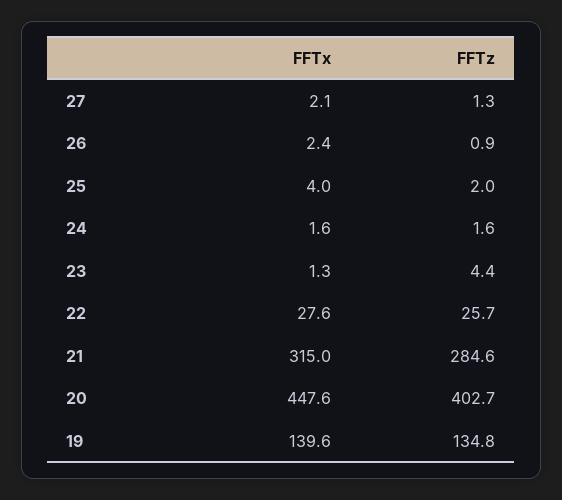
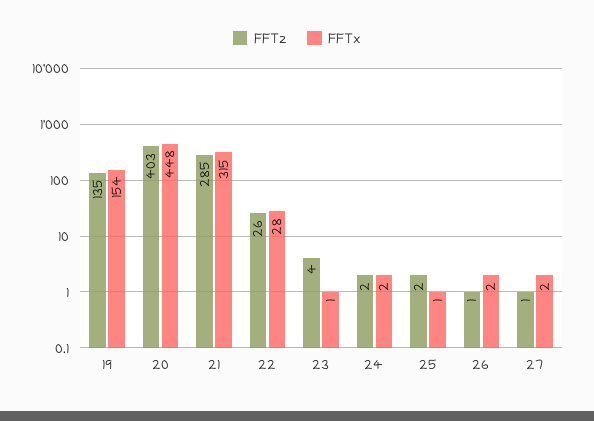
FFTx, 25: 4 -> 1
FFTx, 19: 139.6 -> 154

